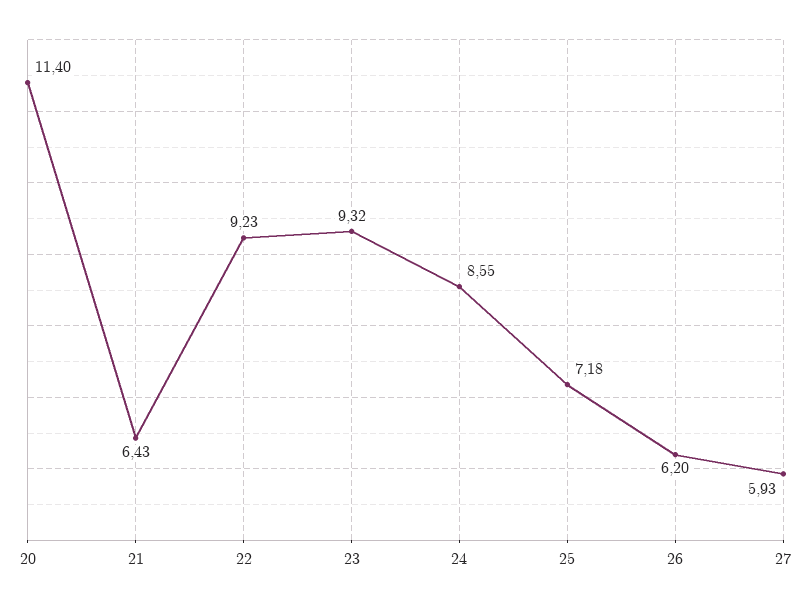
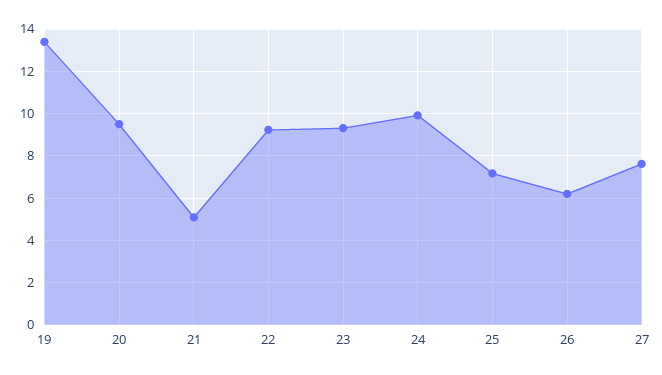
20: 11.4 -> 9.5
21: 6.43 -> 5
24: 8.55 -> 10
27: 5.93 -> 7.5
19: none -> 13.5

